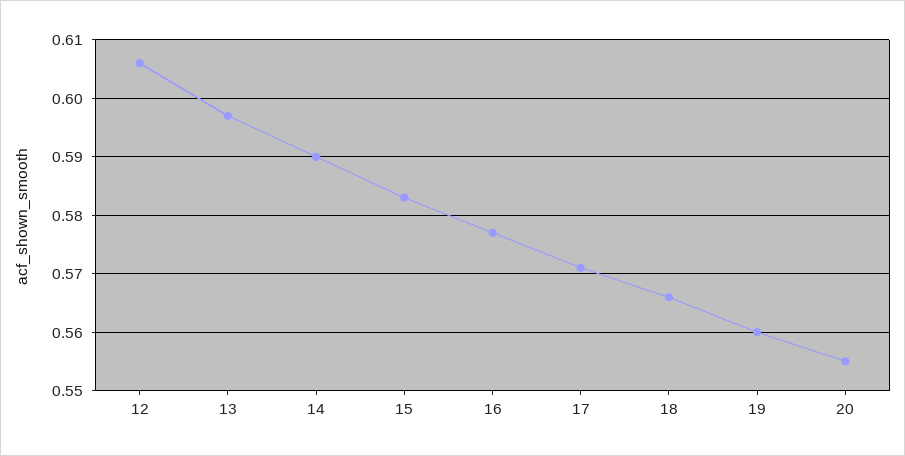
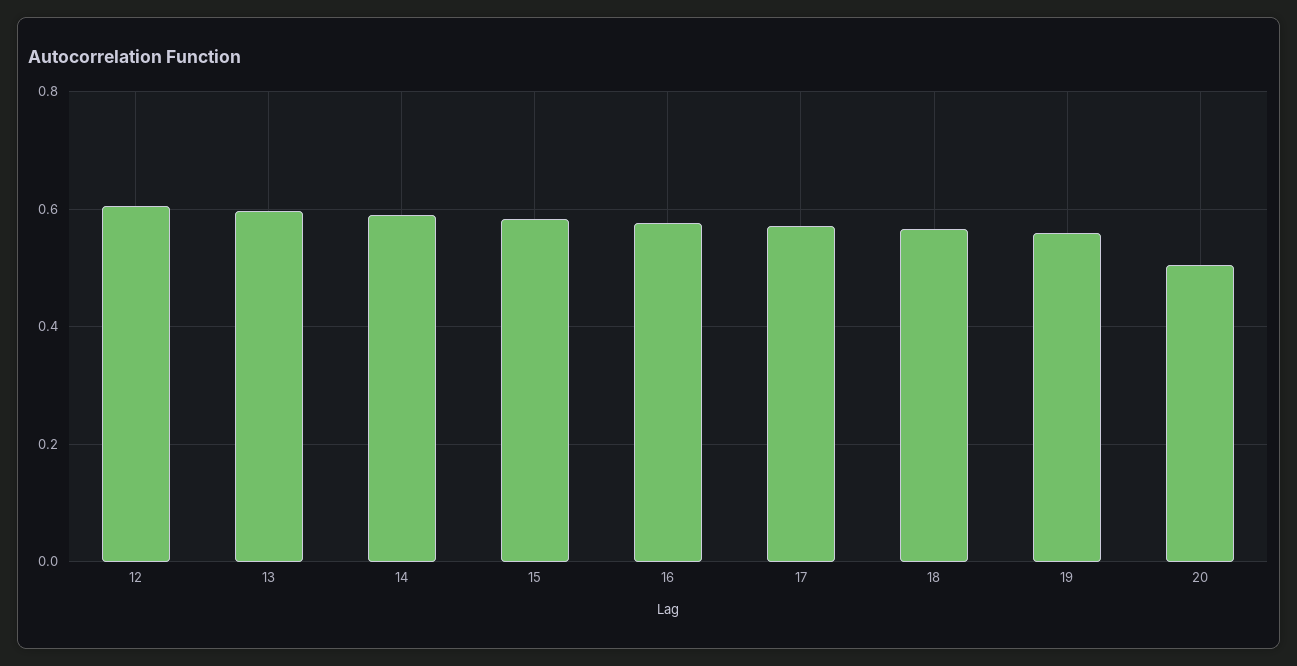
20: 0.555 -> 0.5

